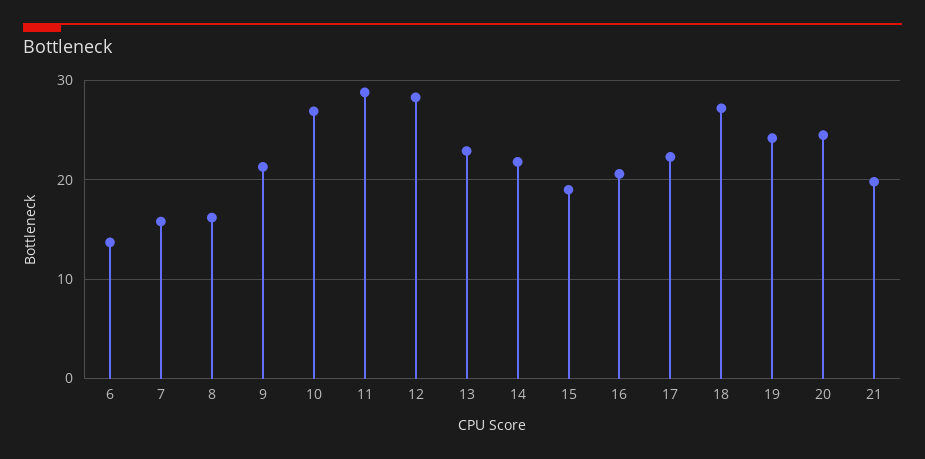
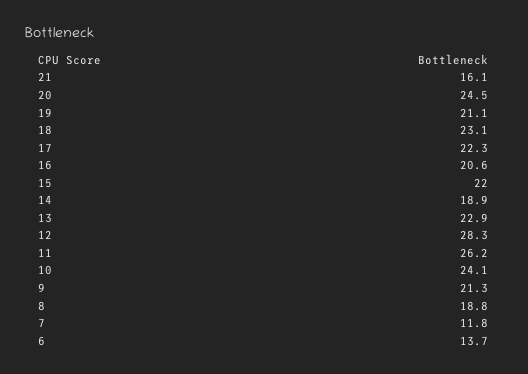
7: 16 -> 11.8
8: 16 -> 18.8
10: 27 -> 24.1
11: 29 -> 26.2
14: 22 -> 18.9
15: 19 -> 22
18: 27 -> 23.1
19: 24 -> 21.1
21: 20 -> 16.1

